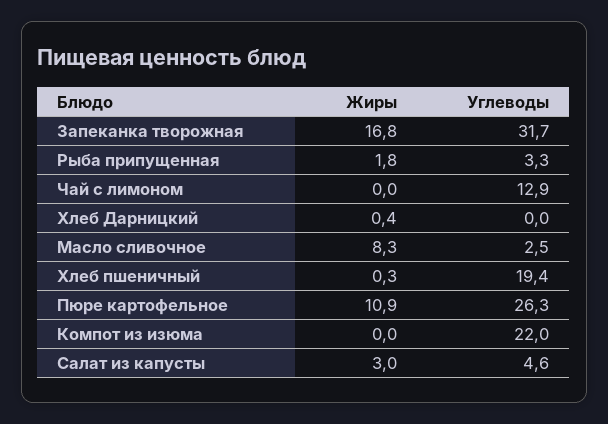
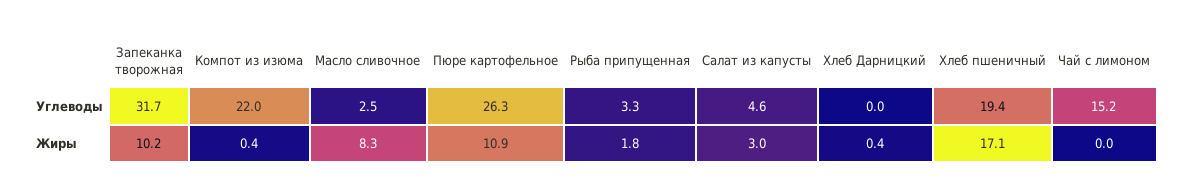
Жиры, Запеканка творожная: 16.8 -> 10.2
Углеводы, Чай с лимоном: 12.9 -> 15.2
Жиры, Хлеб пшеничный: 0.3 -> 17.1
Жиры, Компот из изюма: 0 -> 0.4

